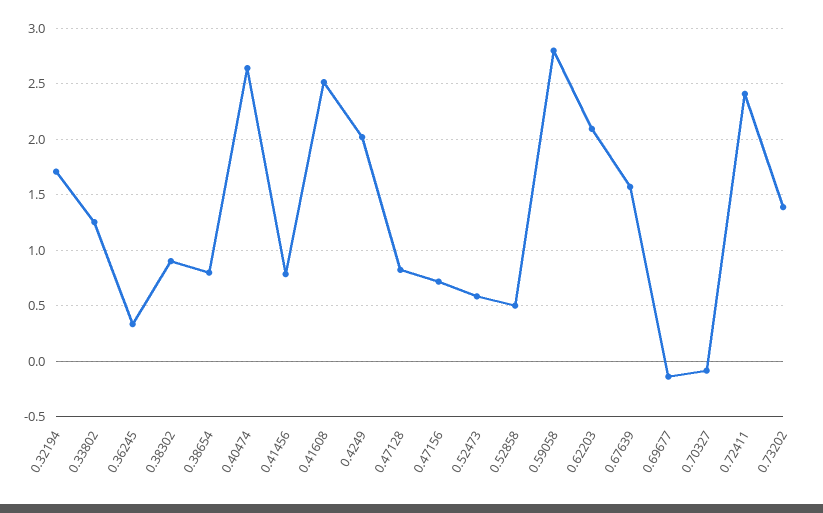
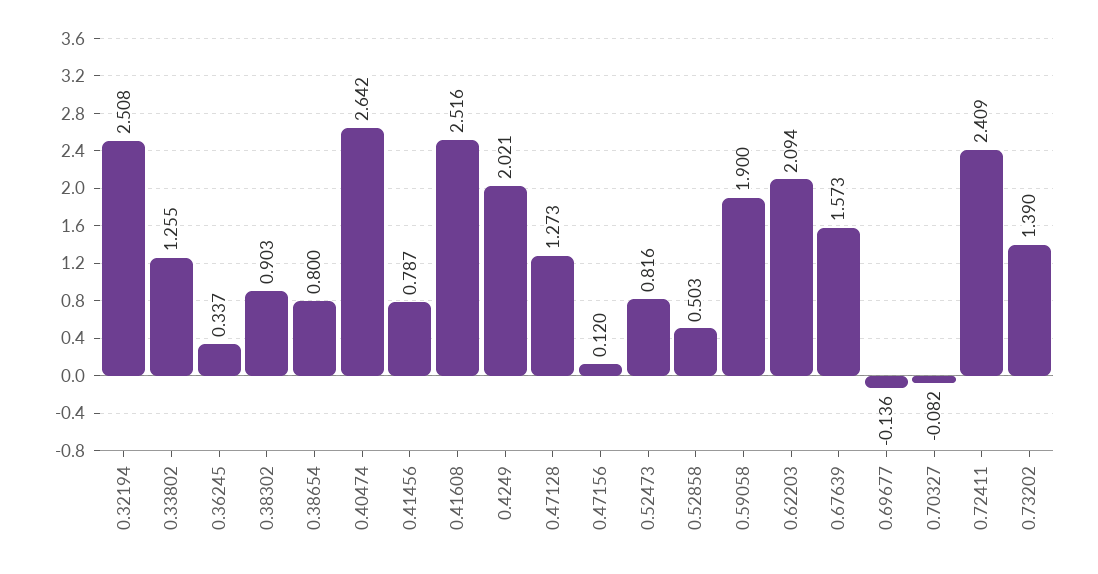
0.32194: 1.7 -> 2.508
0.47128: 0.8 -> 1.273
0.47156: 0.7 -> 0.12
0.52473: 0.6 -> 0.816
0.59058: 2.8 -> 1.9

